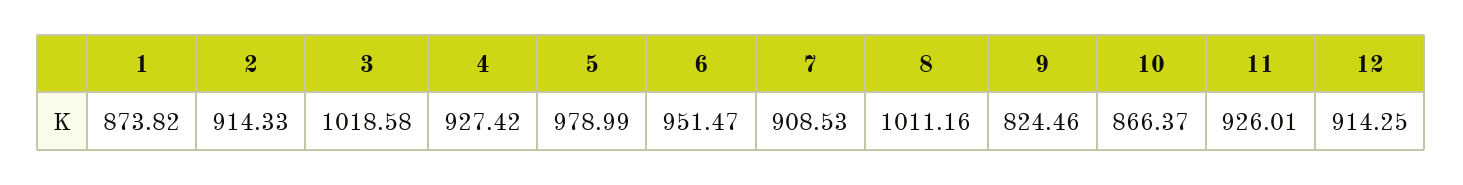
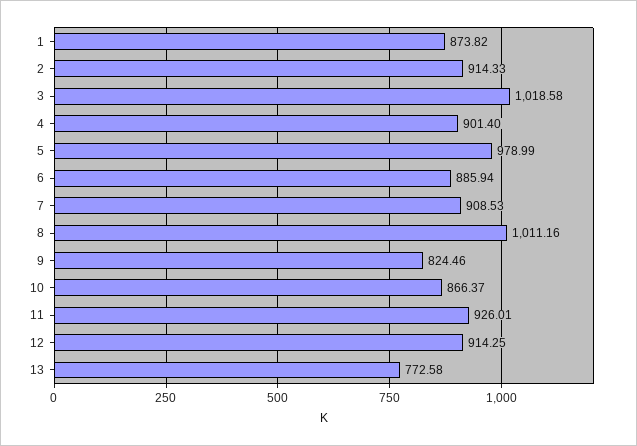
4: 927.42 -> 901.4
6: 951.47 -> 885.94
13: none -> 772.58

